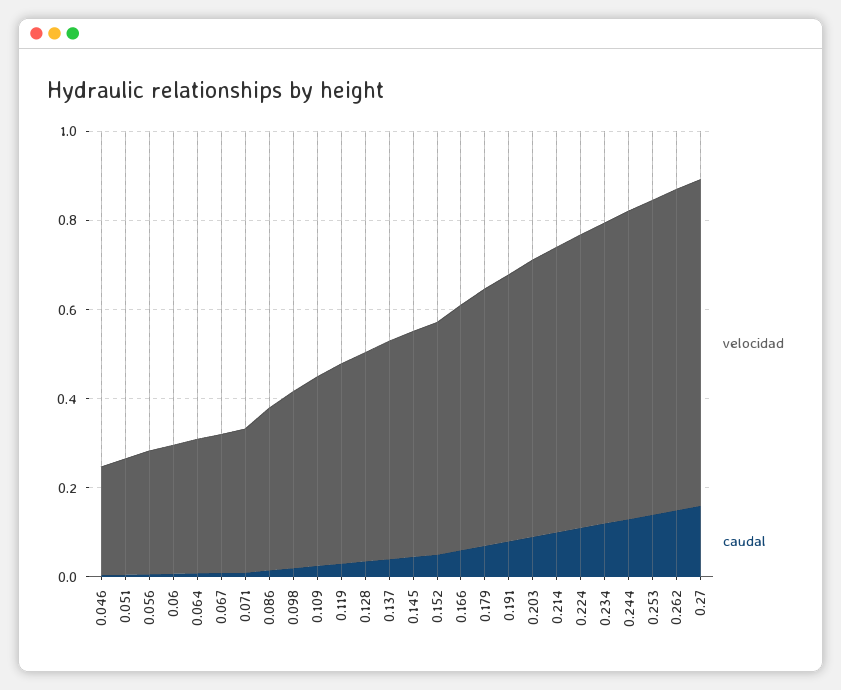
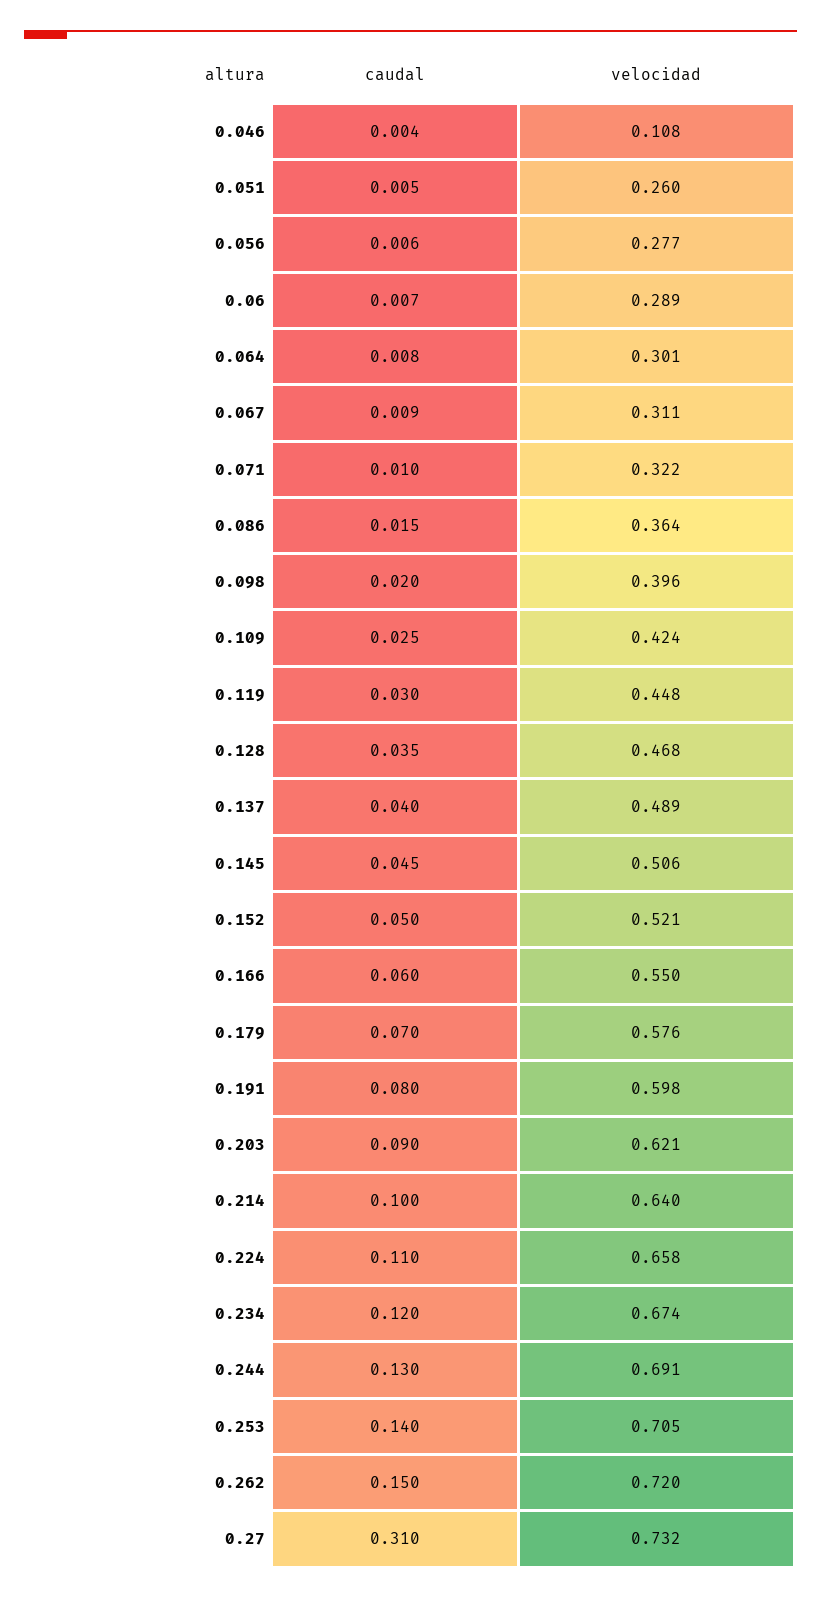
velocidad, 0.046: 0.25 -> 0.108
caudal, 0.27: 0.15 -> 0.31

